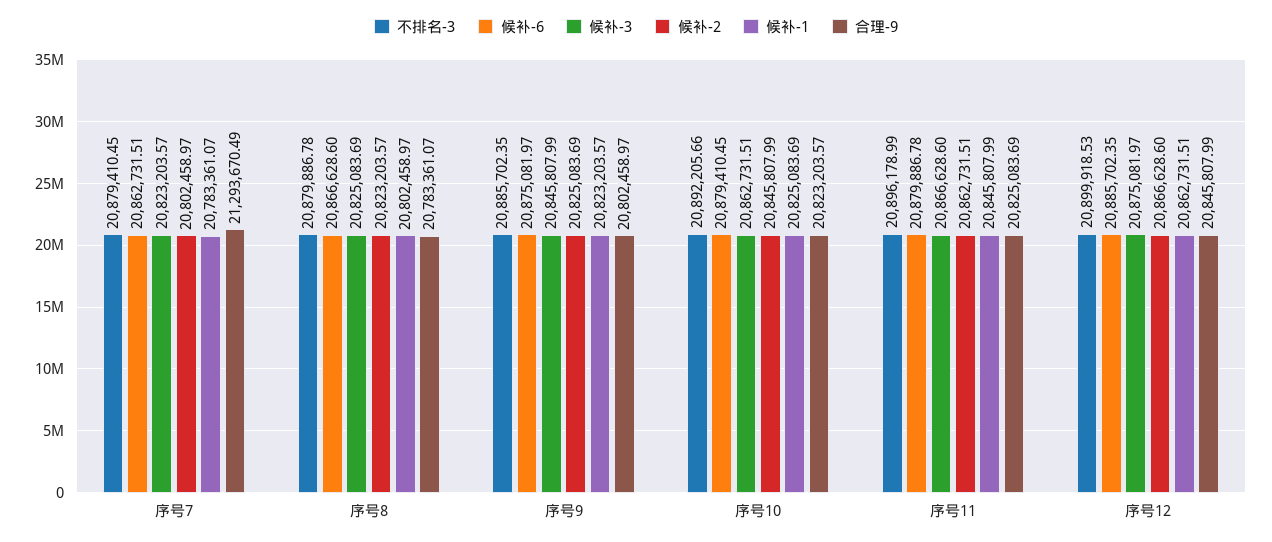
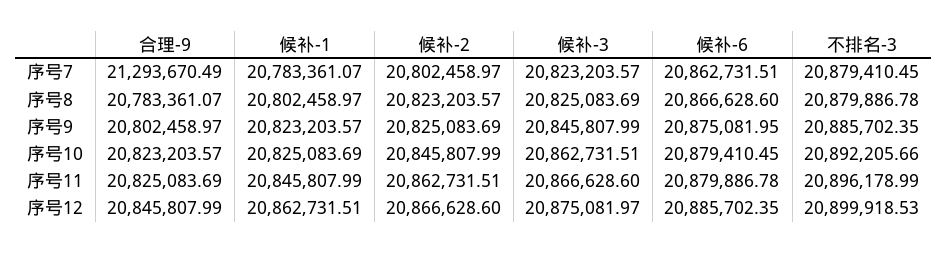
候补-6, 序号9: 20875081.97 -> 20875081.95

